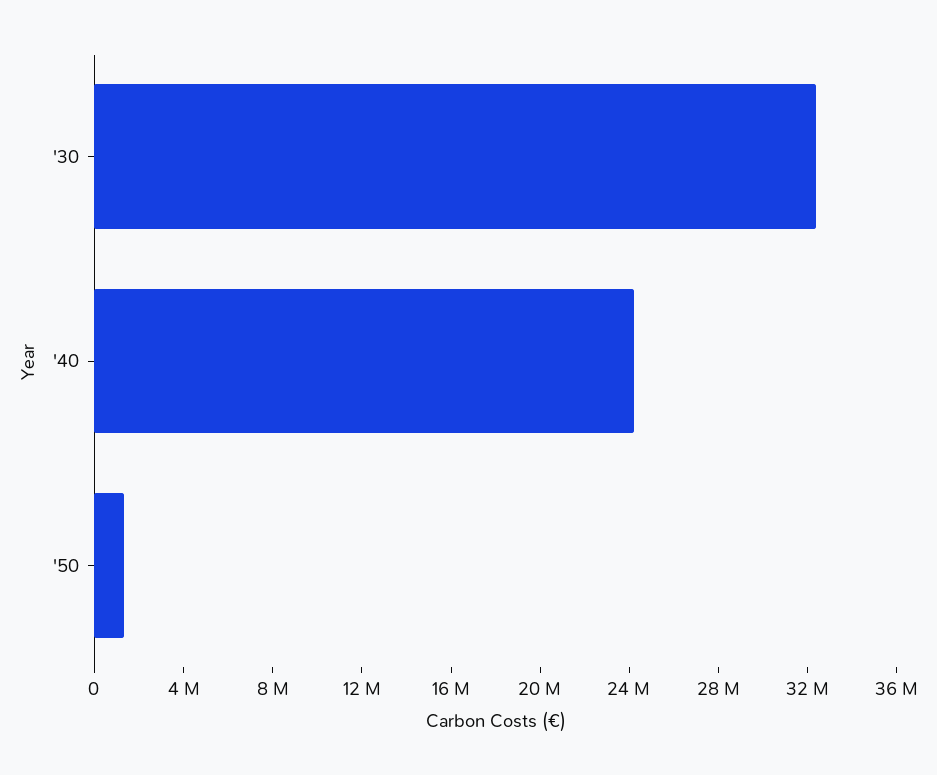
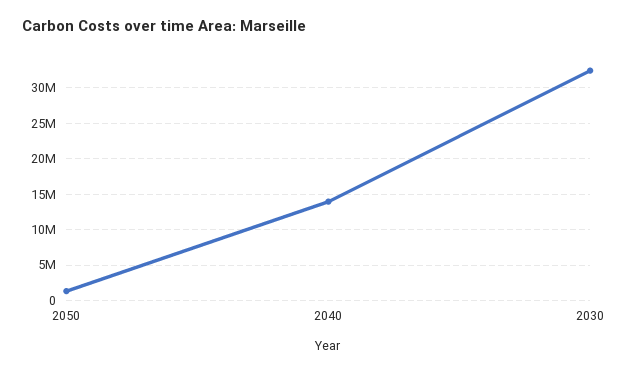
'40: 24000000 -> 14000000

